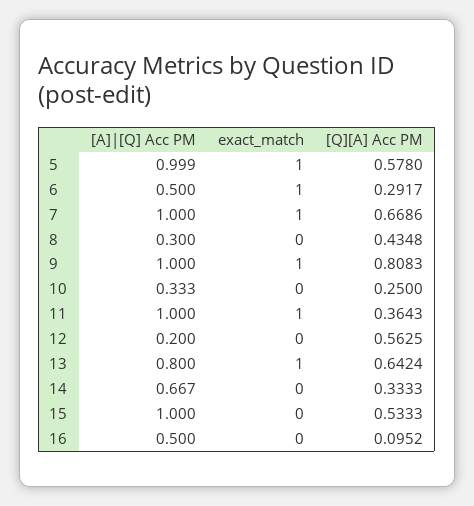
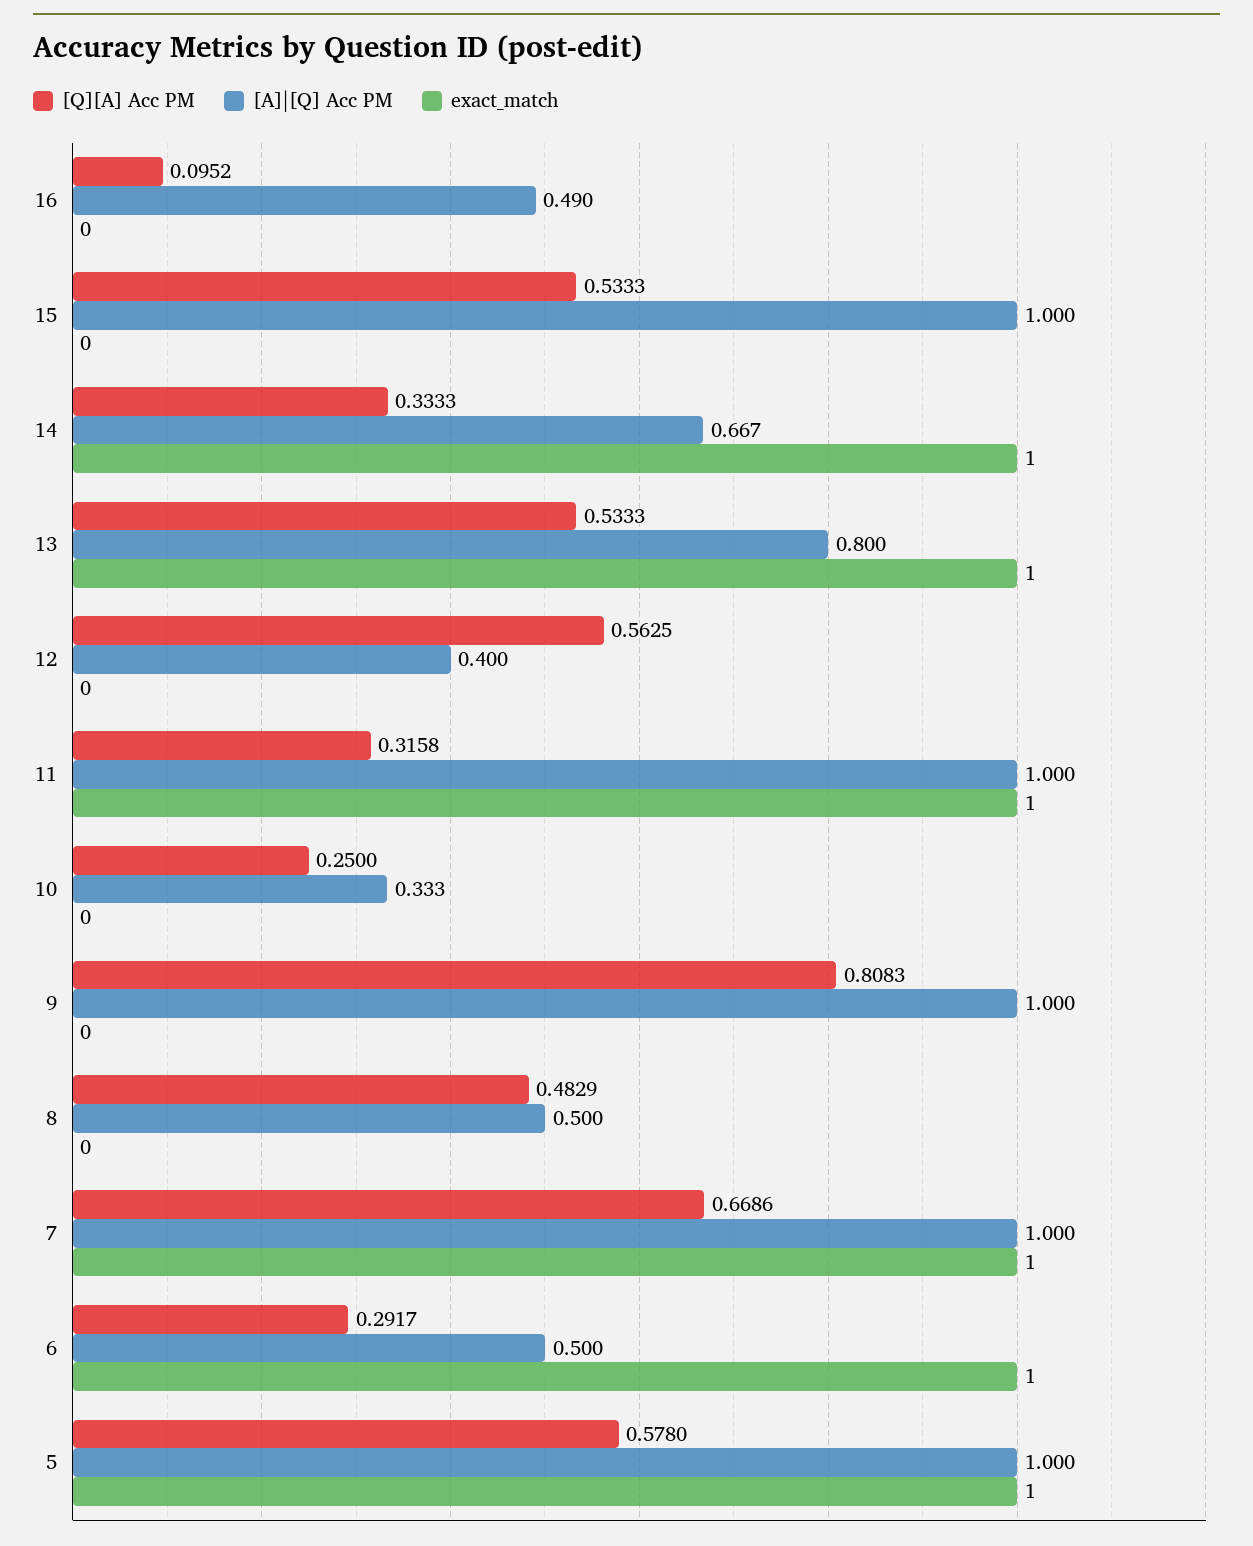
[A]|[Q] Acc PM, 5: 0.999 -> 1
[A]|[Q] Acc PM, 8: 0.3 -> 0.5
[Q][A] Acc PM, 8: 0.4348 -> 0.4829
exact_match, 9: 1 -> 0
[Q][A] Acc PM, 11: 0.3643 -> 0.3158
[A]|[Q] Acc PM, 12: 0.2 -> 0.4
[Q][A] Acc PM, 13: 0.6424 -> 0.5333
exact_match, 14: 0 -> 1
[A]|[Q] Acc PM, 16: 0.5 -> 0.49

